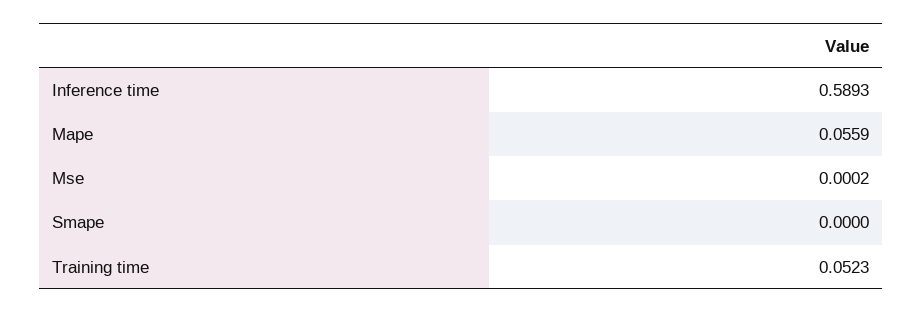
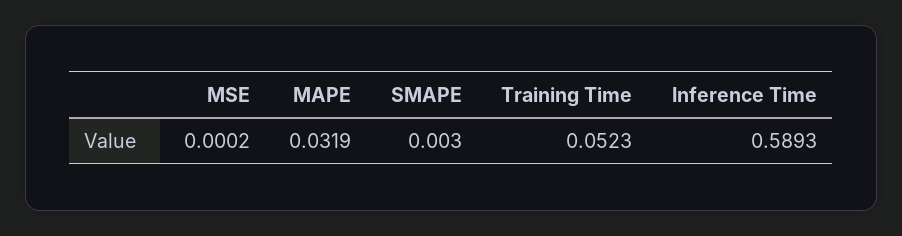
Mape: 0.0559 -> 0.0319
Smape: 0 -> 0.003

